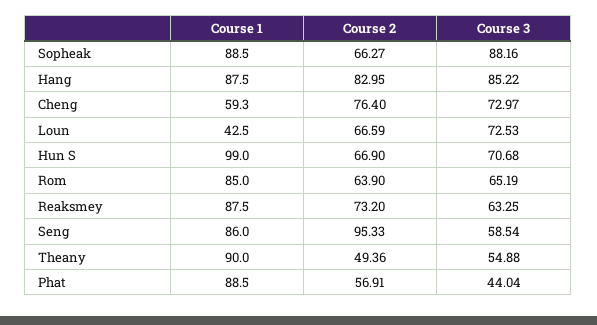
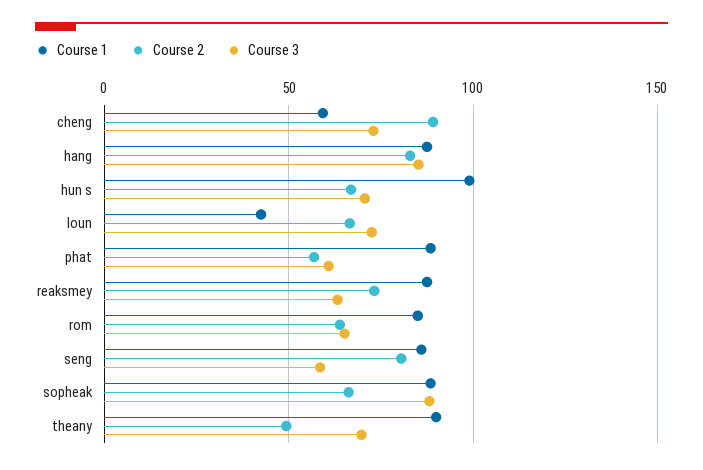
Course 2, Cheng: 76.4 -> 90
Course 2, Seng: 95.33 -> 80
Course 3, Theany: 54.88 -> 70
Course 3, Phat: 44.04 -> 60

